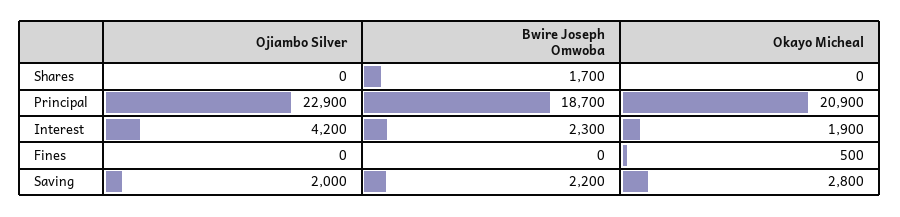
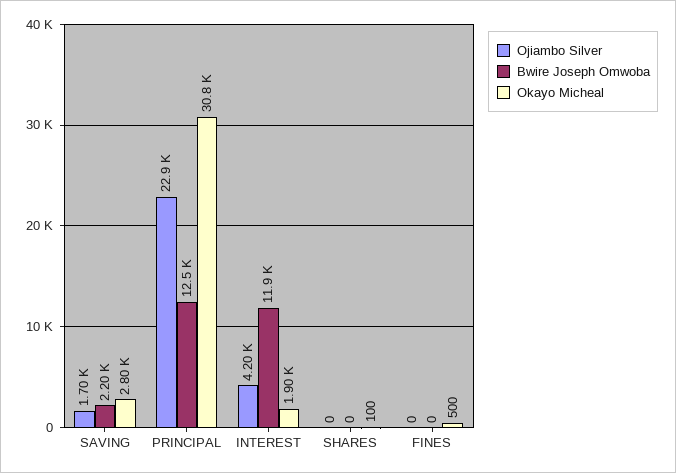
Bwire Joseph Omwoba, Shares: 1700 -> 0
Okayo Micheal, Shares: 0 -> 100
Bwire Joseph Omwoba, Principal: 18700 -> 12500
Okayo Micheal, Principal: 20900 -> 30800
Bwire Joseph Omwoba, Interest: 2300 -> 11900
Ojiambo Silver, Saving: 2000 -> 1700

